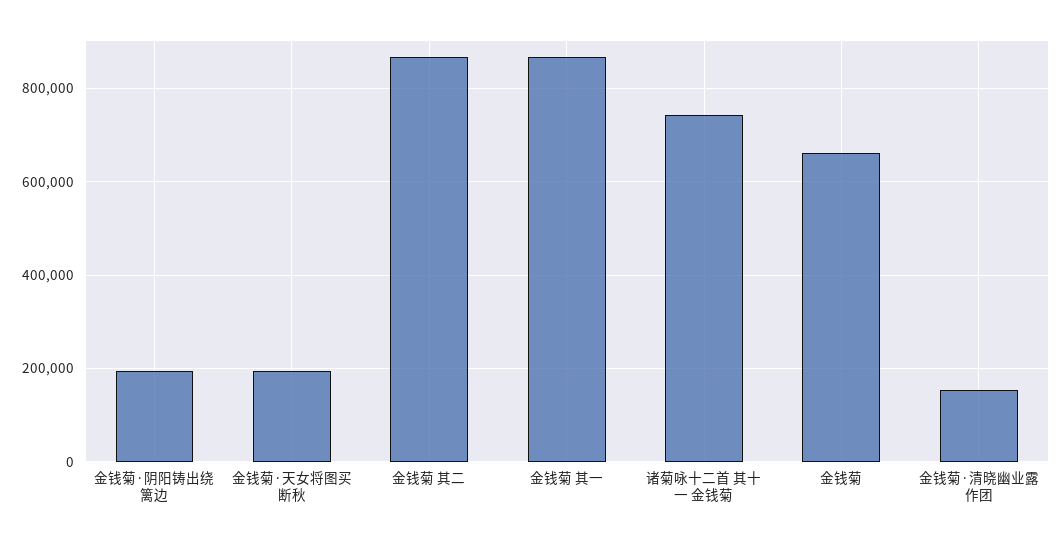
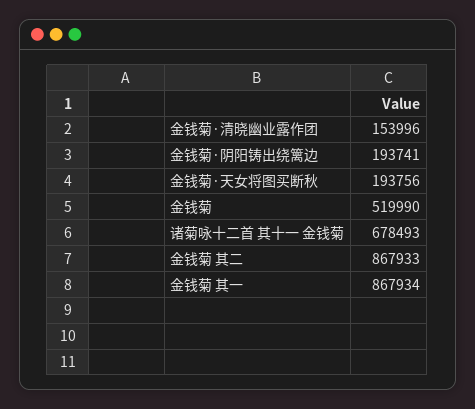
诸菊咏十二首 其十一 金钱菊: 740000 -> 678493
金钱菊: 660000 -> 519990

